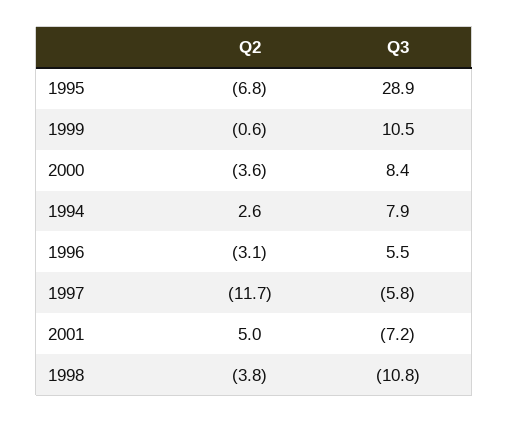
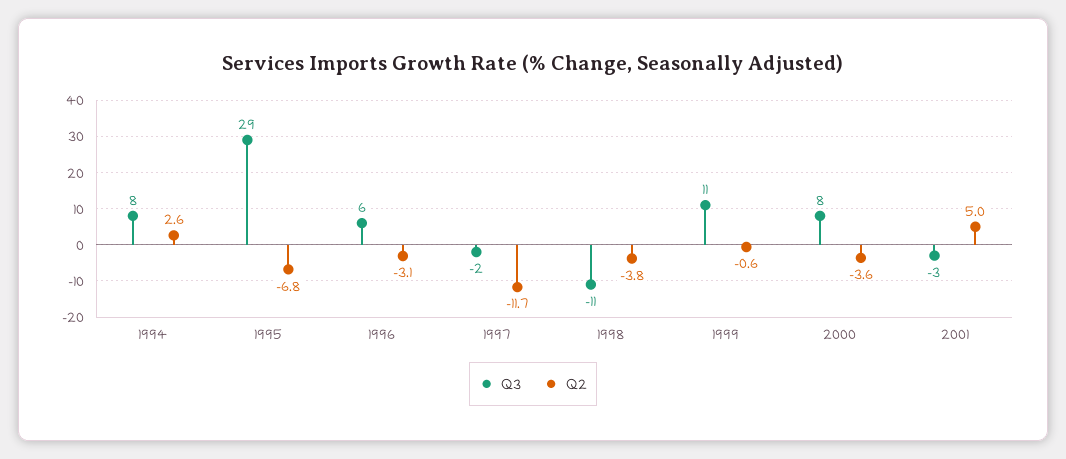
Q3, 1997: -5.8 -> -2
Q3, 2001: -7.2 -> -3

